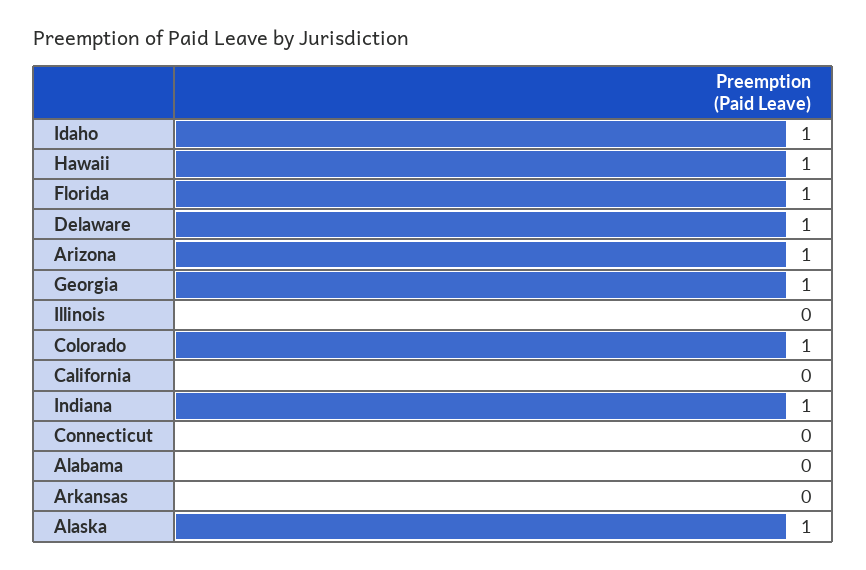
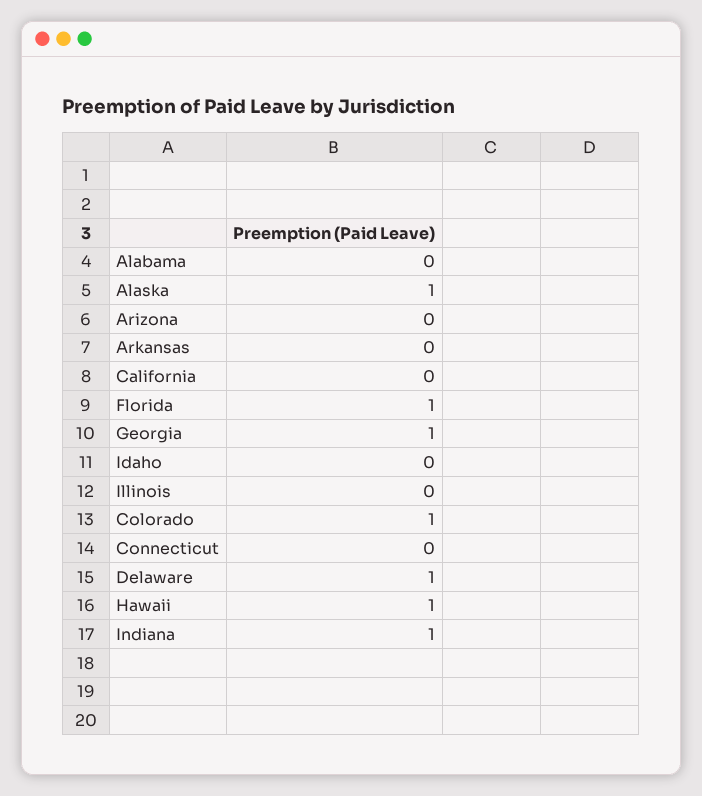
Idaho: 1 -> 0
Arizona: 1 -> 0

